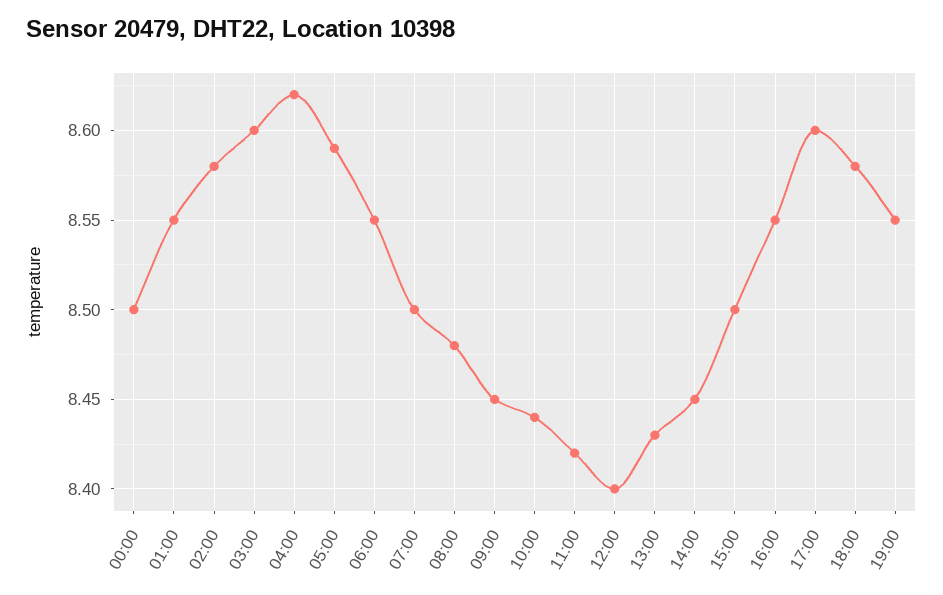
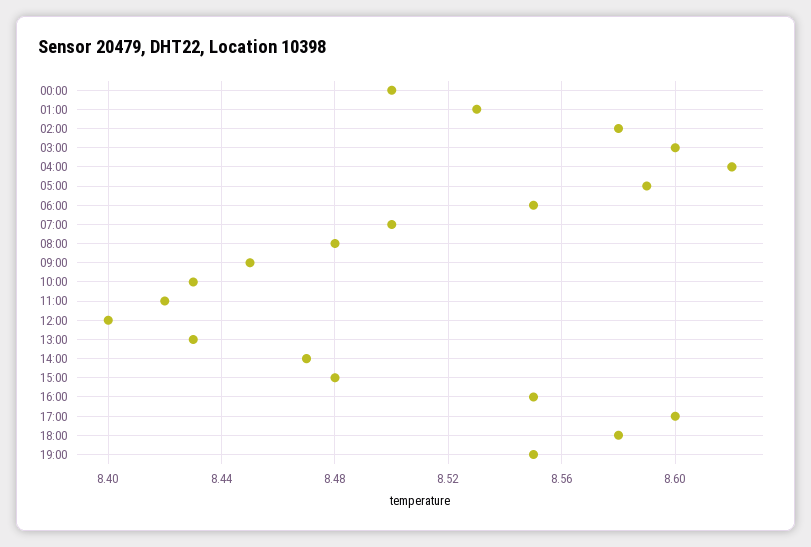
01:00: 8.55 -> 8.53
10:00: 8.44 -> 8.43
14:00: 8.45 -> 8.47
15:00: 8.5 -> 8.48

